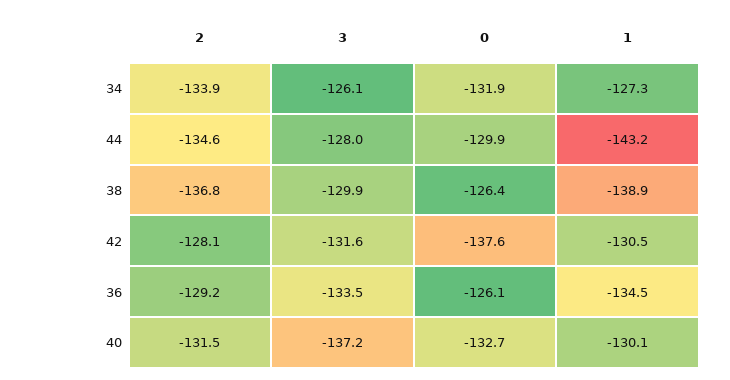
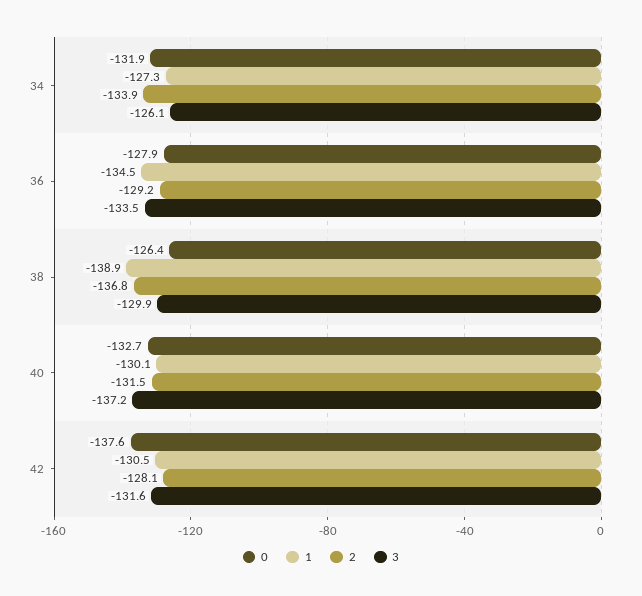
2, 44: -134.6 -> none
3, 44: -128 -> none
0, 44: -129.9 -> none
1, 44: -143.2 -> none
0, 36: -126.1 -> -127.9

